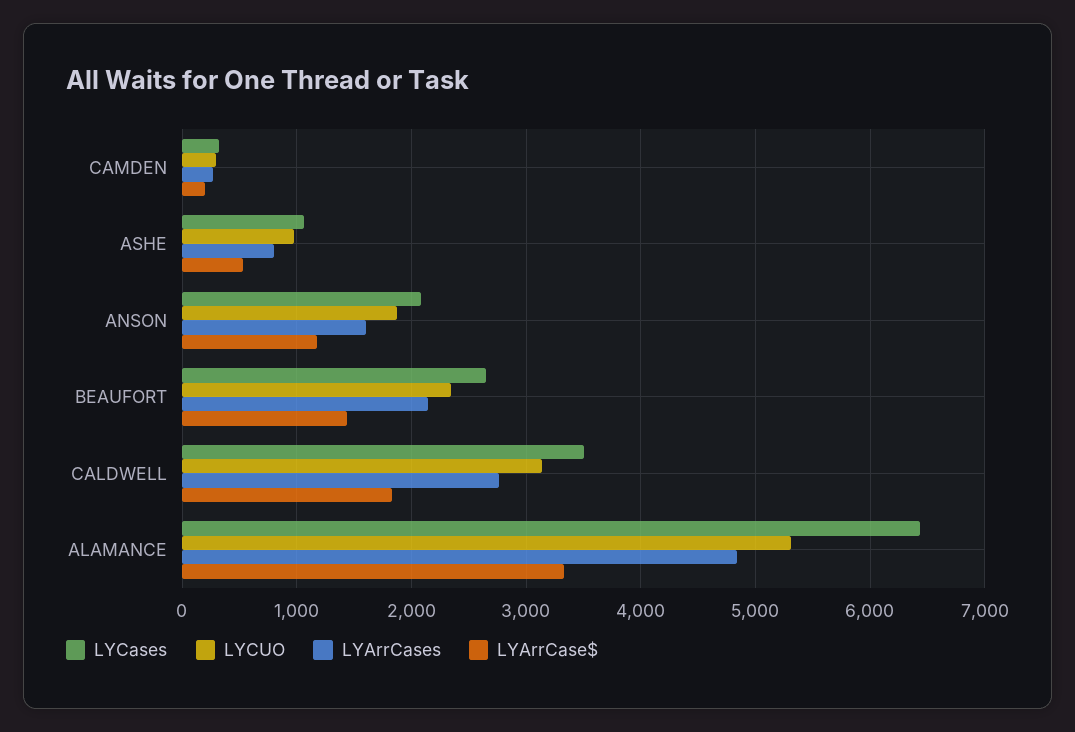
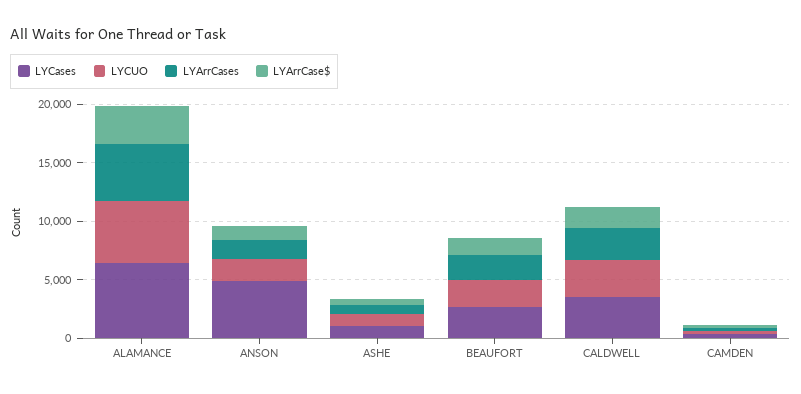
LYCases, ANSON: 2100 -> 5000

